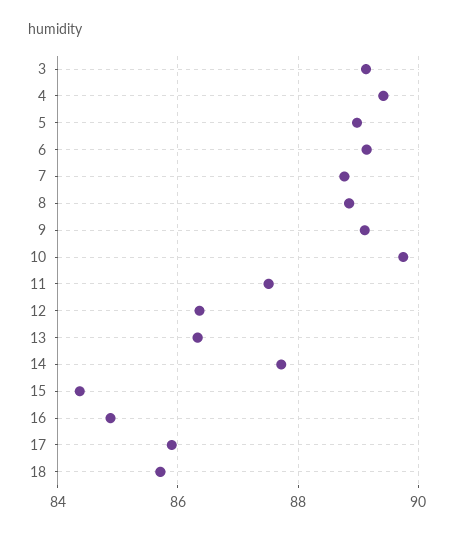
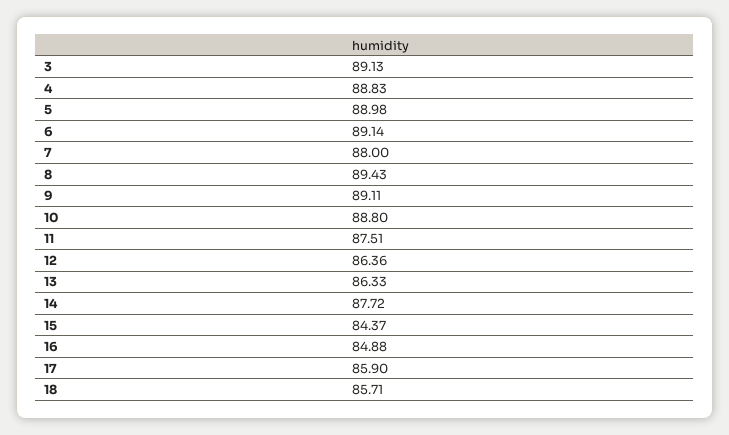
4: 89.4 -> 88.83
7: 88.8 -> 88
8: 88.8 -> 89.43
10: 89.8 -> 88.8

